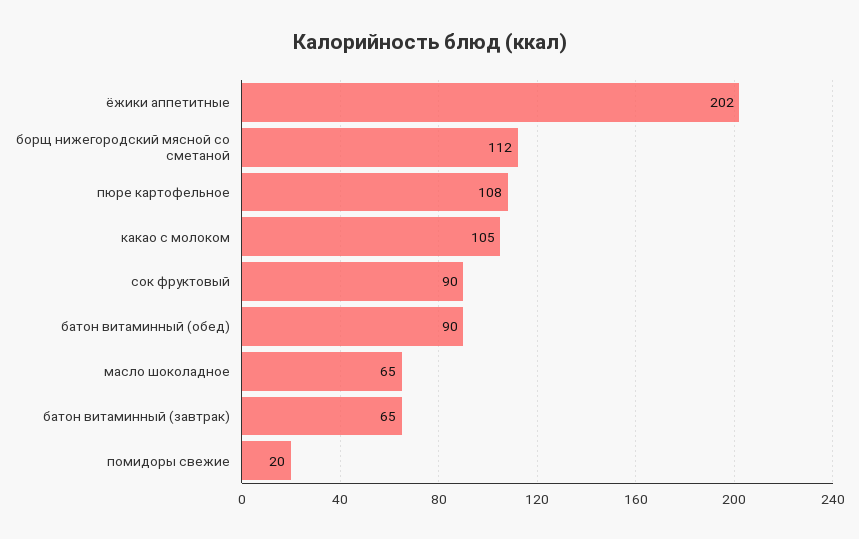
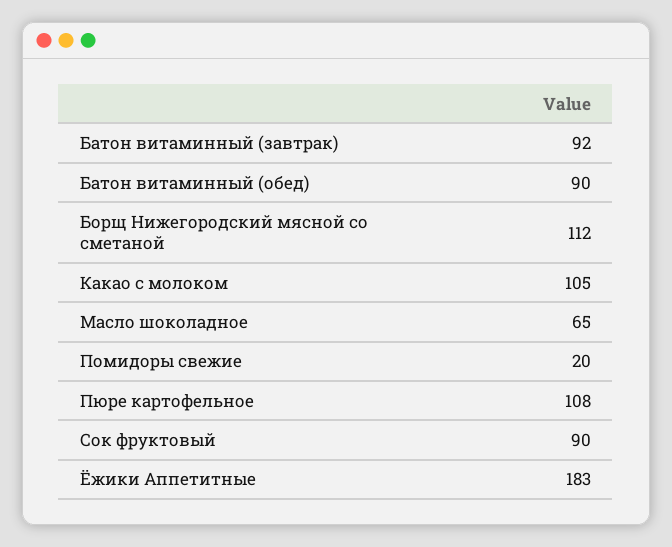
ёжики аппетитные: 202 -> 183
батон витаминный (завтрак): 65 -> 92

